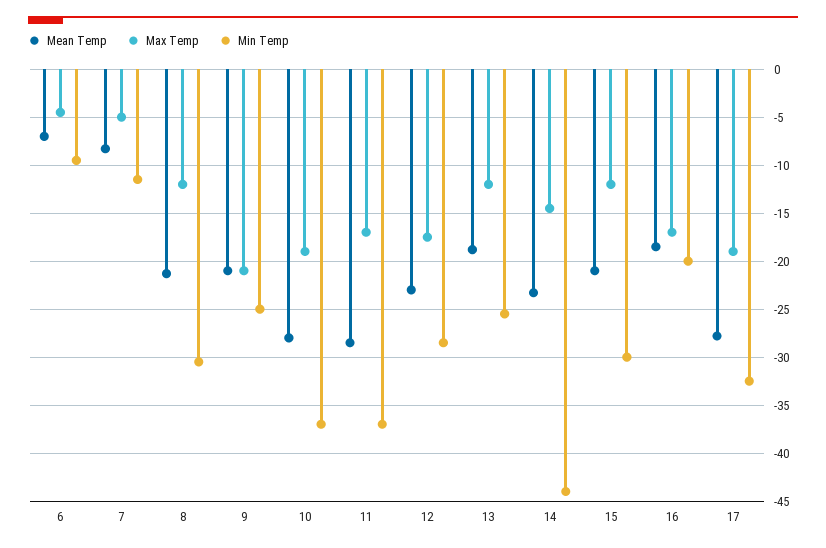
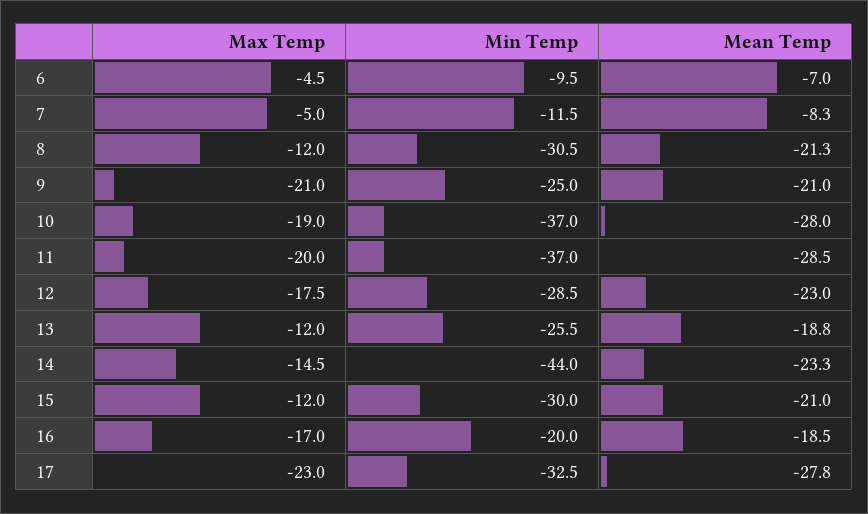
Max Temp, 11: -17 -> -20
Max Temp, 17: -19 -> -23

